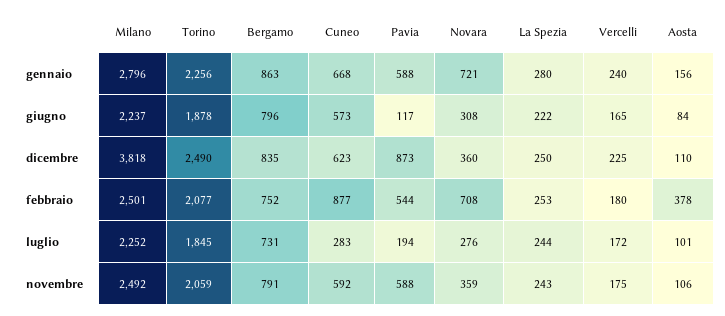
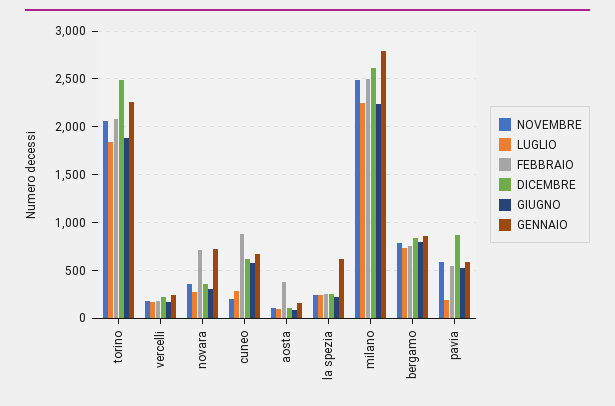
gennaio, La Spezia: 280 -> 600
giugno, Pavia: 117 -> 500
dicembre, Milano: 3818 -> 2600
novembre, Cuneo: 592 -> 200

